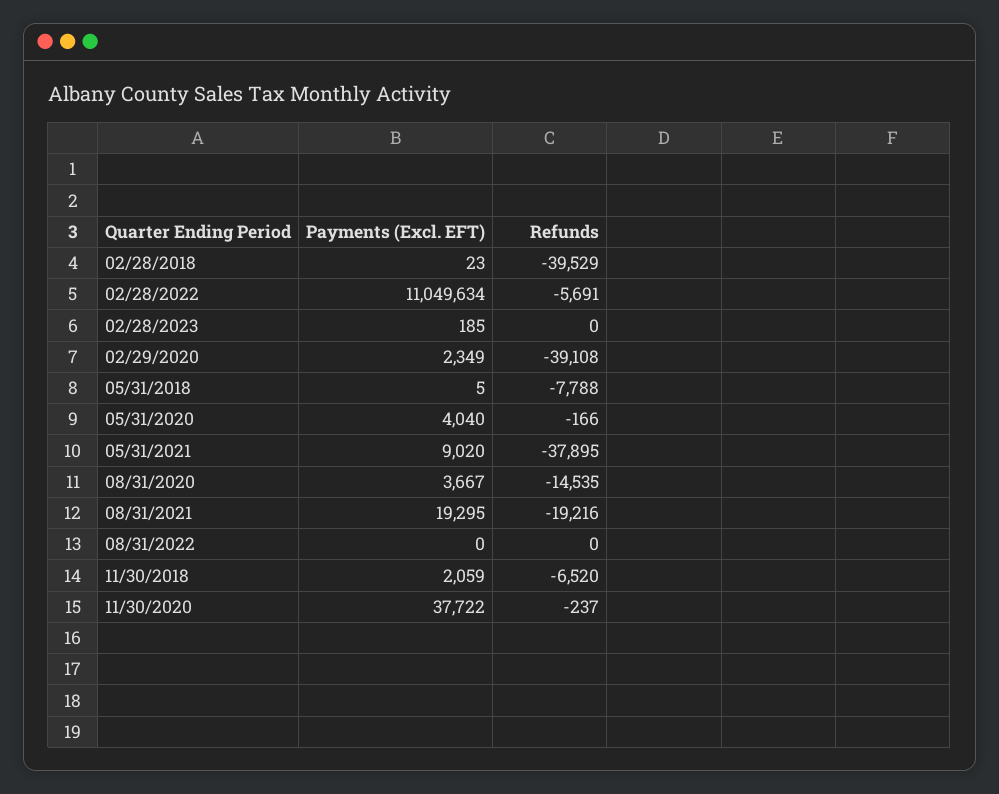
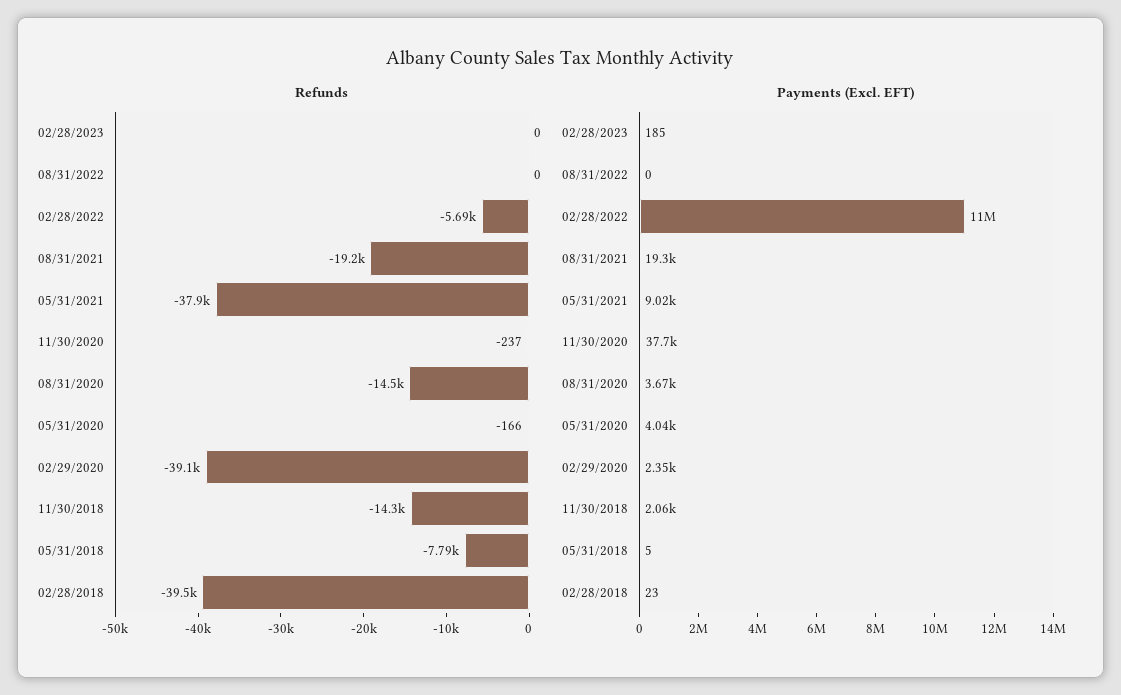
Refunds, 11/30/2018: -6520 -> -14300

